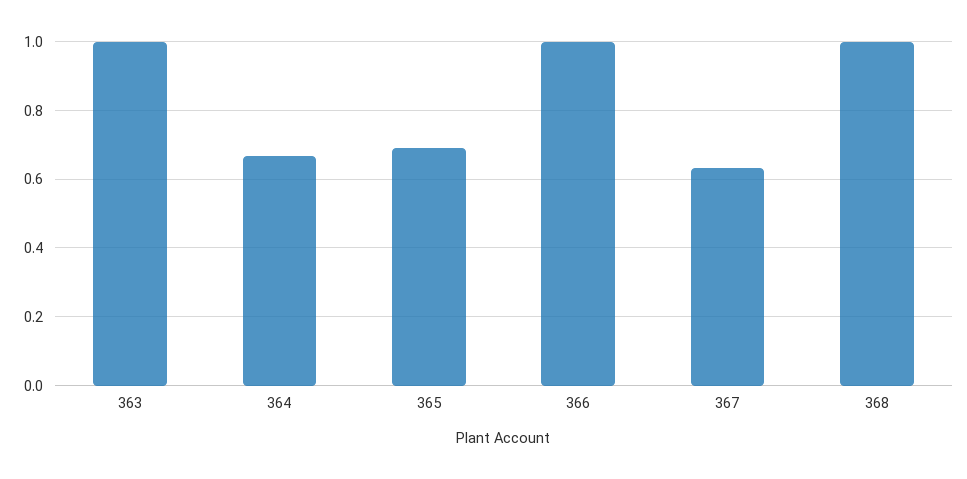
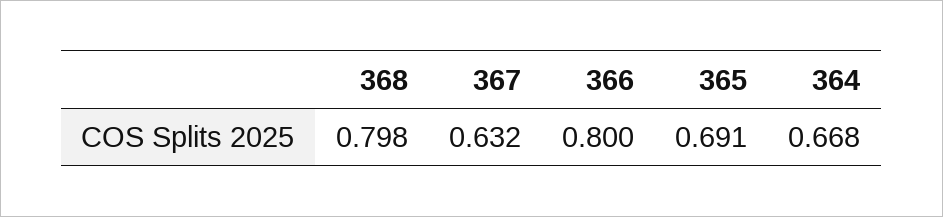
363: 1 -> none
366: 1 -> 0.8
368: 1 -> 0.798

